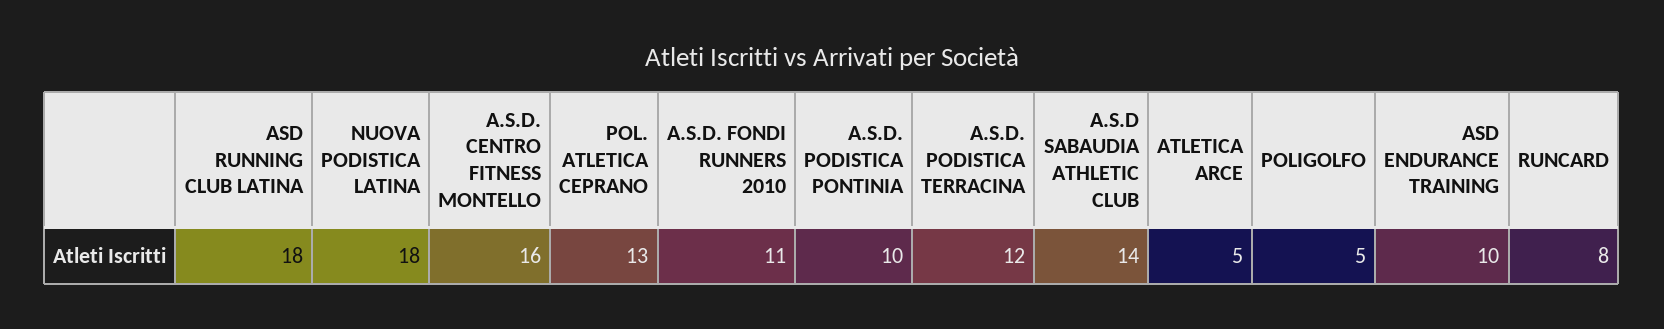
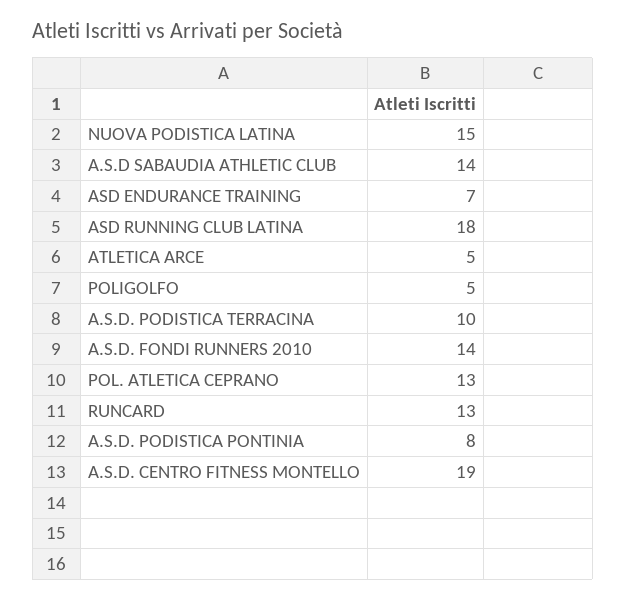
NUOVA PODISTICA LATINA: 18 -> 15
A.S.D. CENTRO FITNESS MONTELLO: 16 -> 19
A.S.D. FONDI RUNNERS 2010: 11 -> 14
A.S.D. PODISTICA PONTINIA: 10 -> 8
A.S.D. PODISTICA TERRACINA: 12 -> 10
ASD ENDURANCE TRAINING: 10 -> 7
RUNCARD: 8 -> 13

